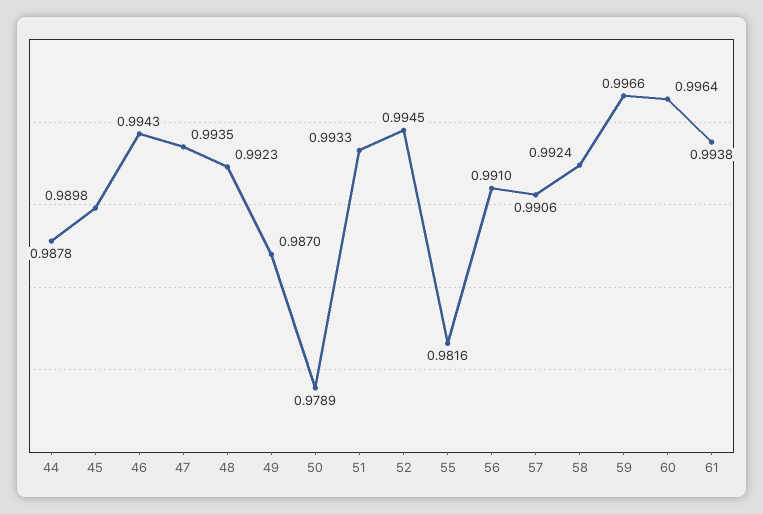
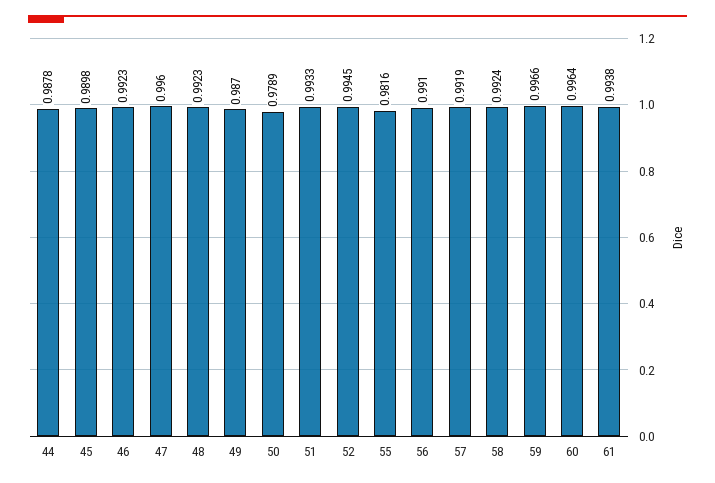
46: 0.9943 -> 0.9923
47: 0.9935 -> 0.996
57: 0.9906 -> 0.9919

